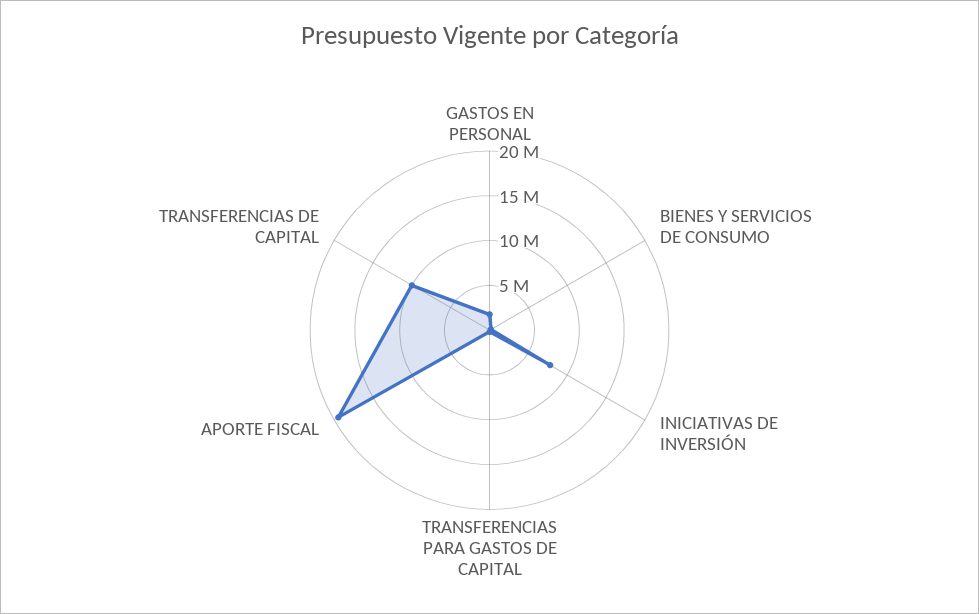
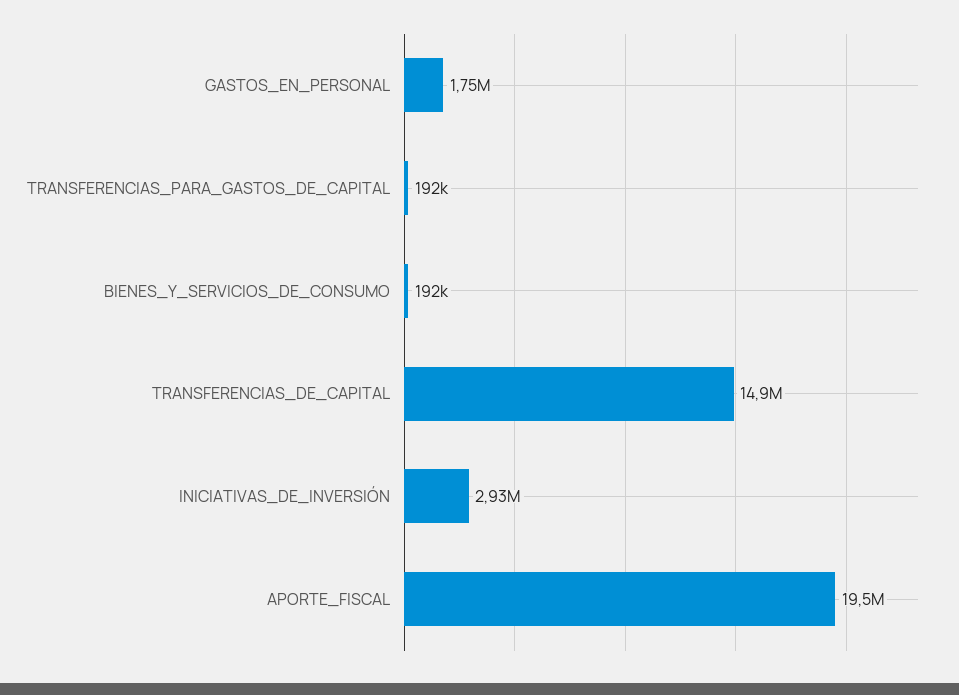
INICIATIVAS DE INVERSIÓN: 8000000 -> 2930000
TRANSFERENCIAS DE CAPITAL: 10000000 -> 14900000

